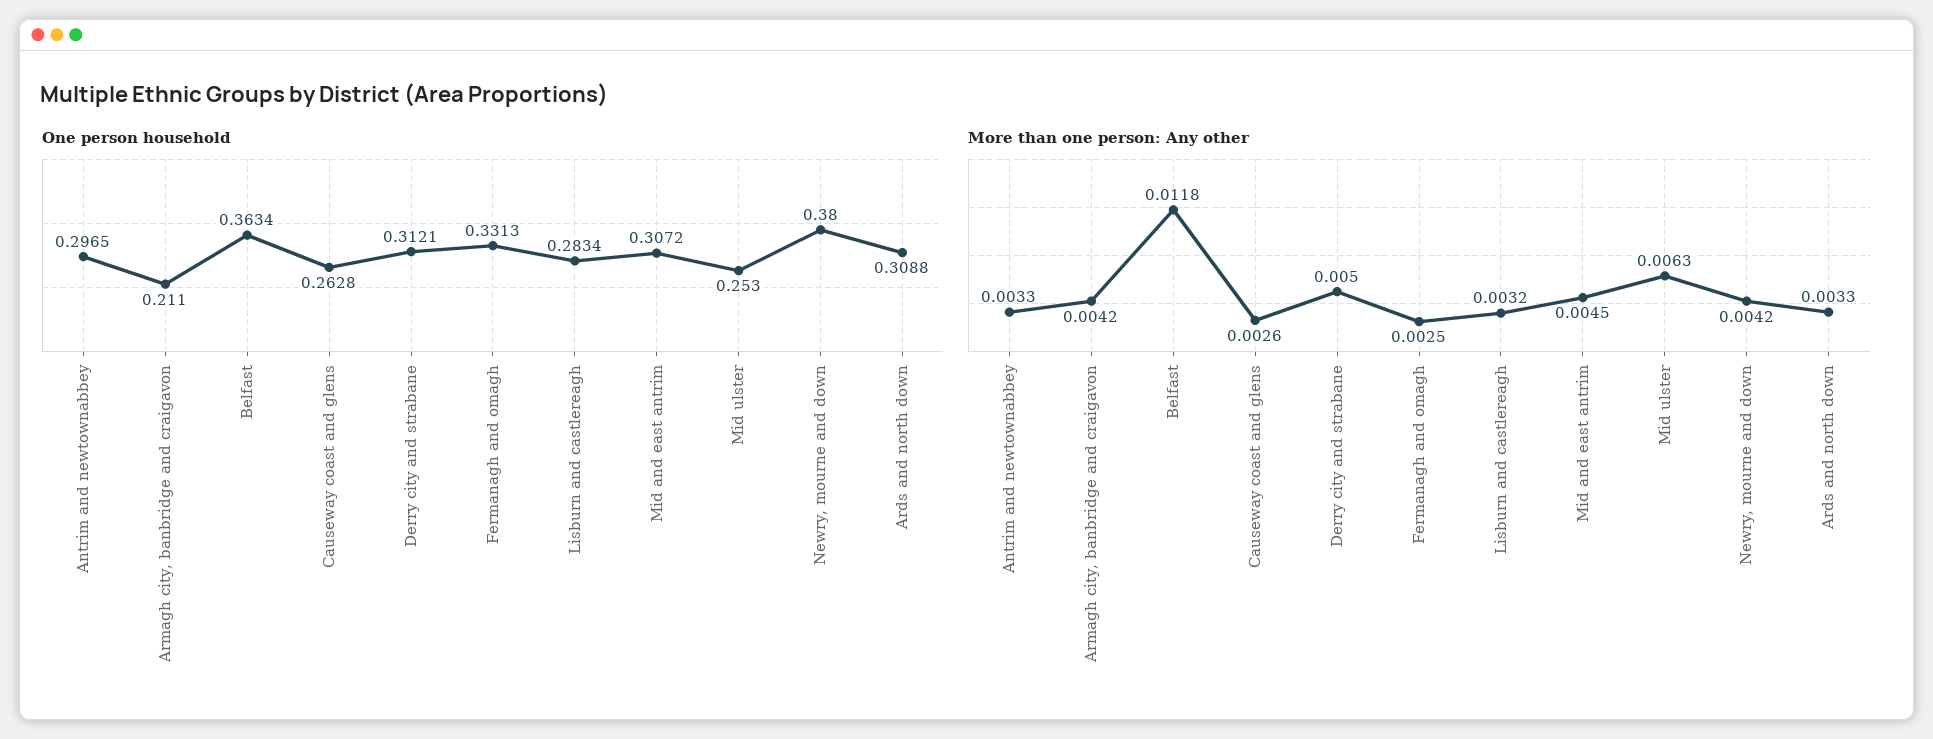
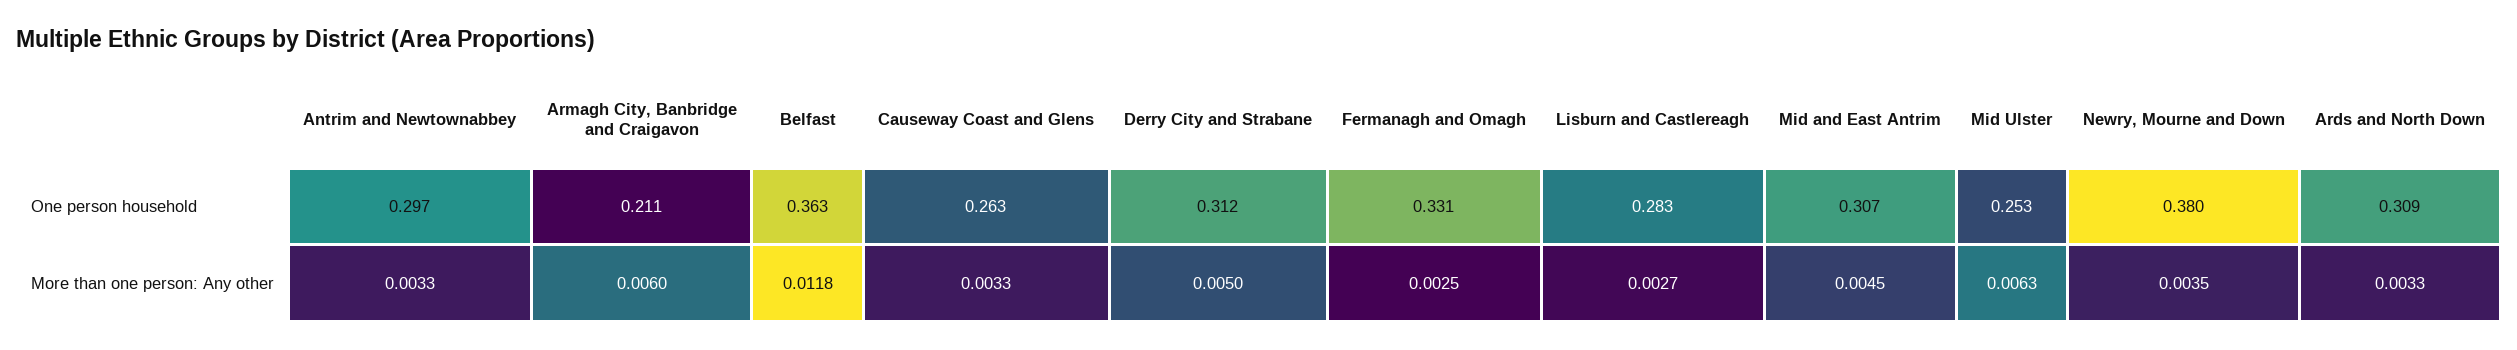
More than one person: Any other, Armagh city, banbridge and craigavon: 0.0042 -> 0.006
More than one person: Any other, Causeway coast and glens: 0.0026 -> 0.0033
More than one person: Any other, Lisburn and castlereagh: 0.0032 -> 0.0027
More than one person: Any other, Newry, mourne and down: 0.0042 -> 0.0035

